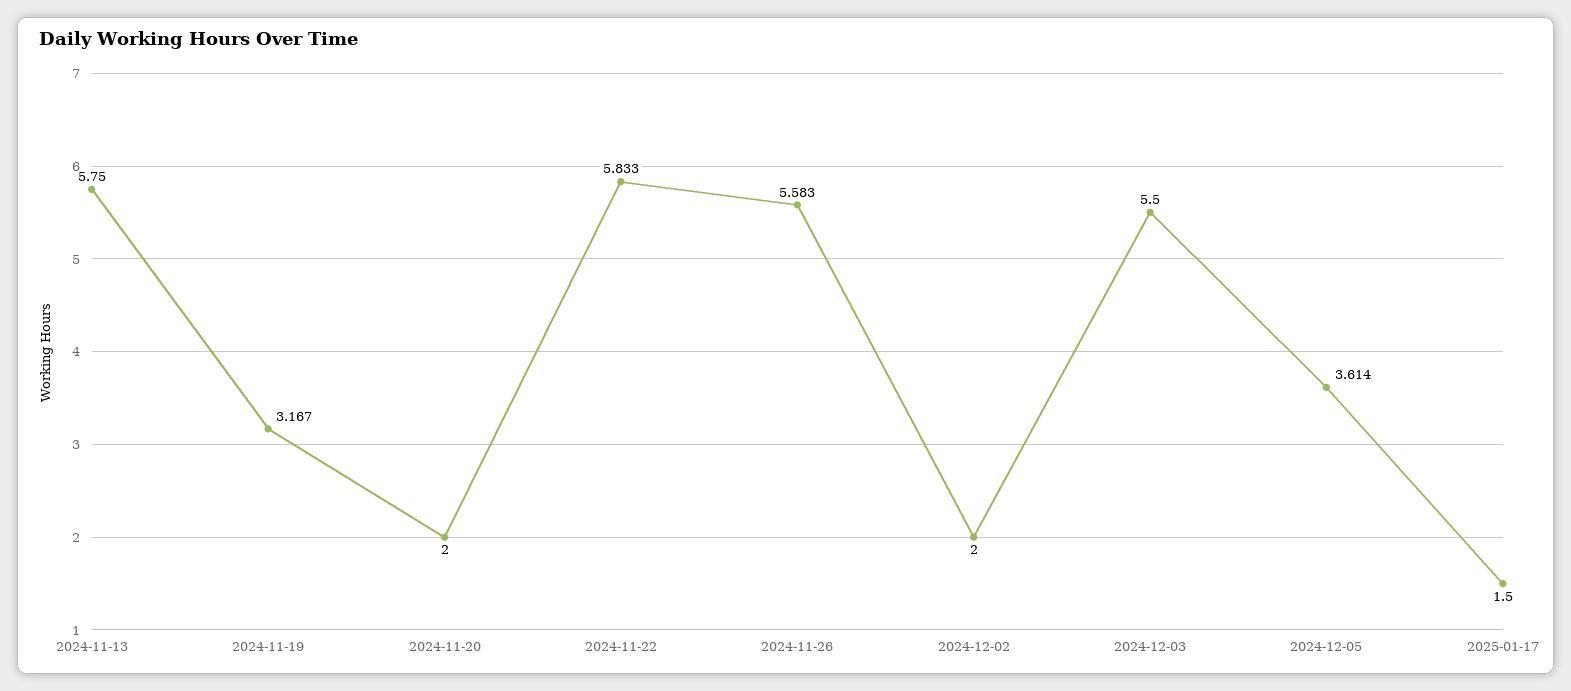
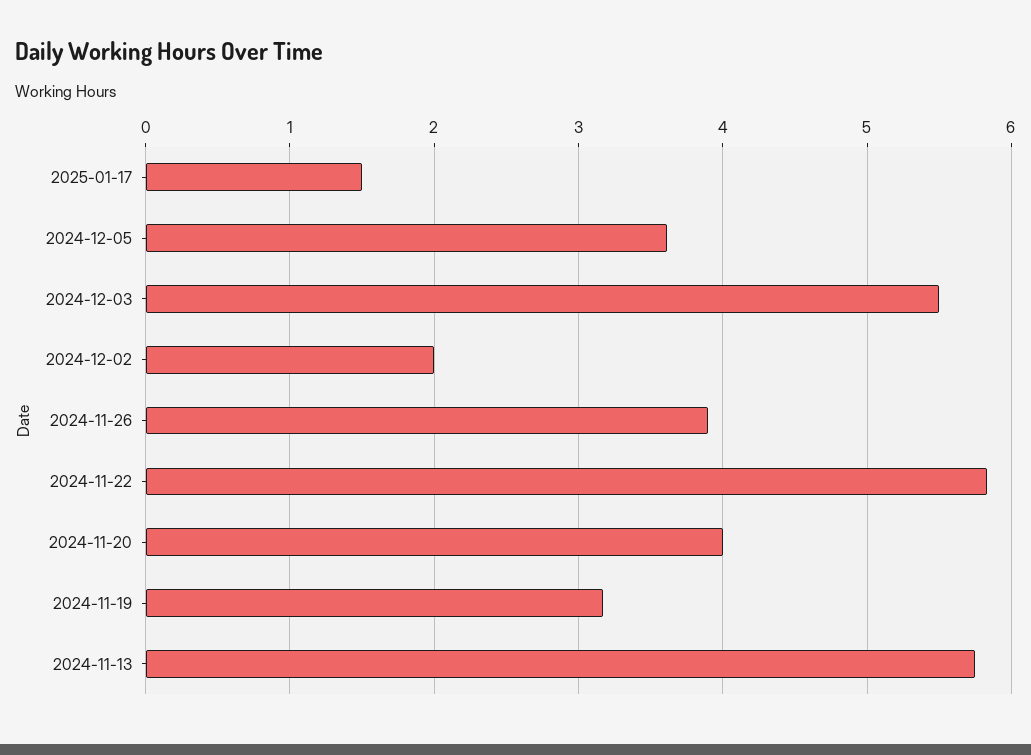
2024-11-20: 2 -> 4
2024-11-26: 5.583 -> 3.9

